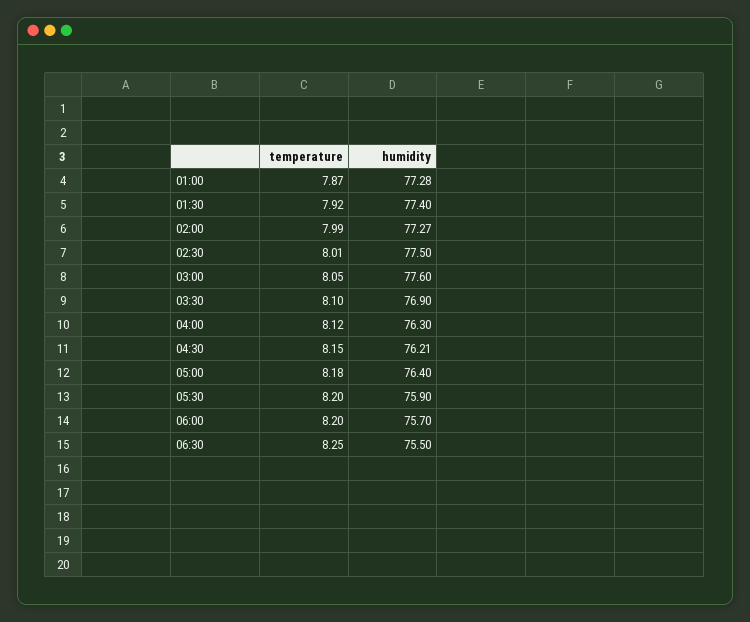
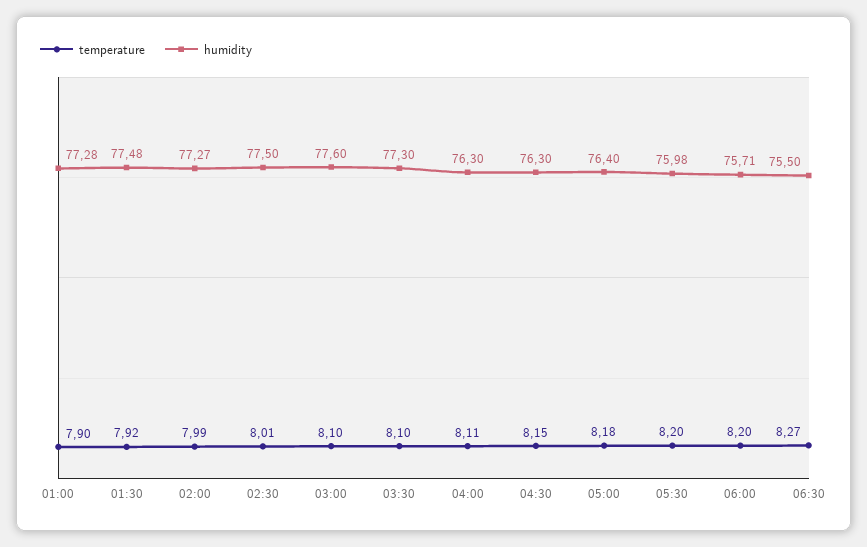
temperature, 01:00: 7.87 -> 7.9
humidity, 01:30: 77.4 -> 77.48
temperature, 03:00: 8.05 -> 8.1
humidity, 03:30: 76.9 -> 77.3
temperature, 04:00: 8.12 -> 8.11
humidity, 04:30: 76.21 -> 76.3
humidity, 05:30: 75.9 -> 75.98
humidity, 06:00: 75.7 -> 75.71
temperature, 06:30: 8.25 -> 8.27

